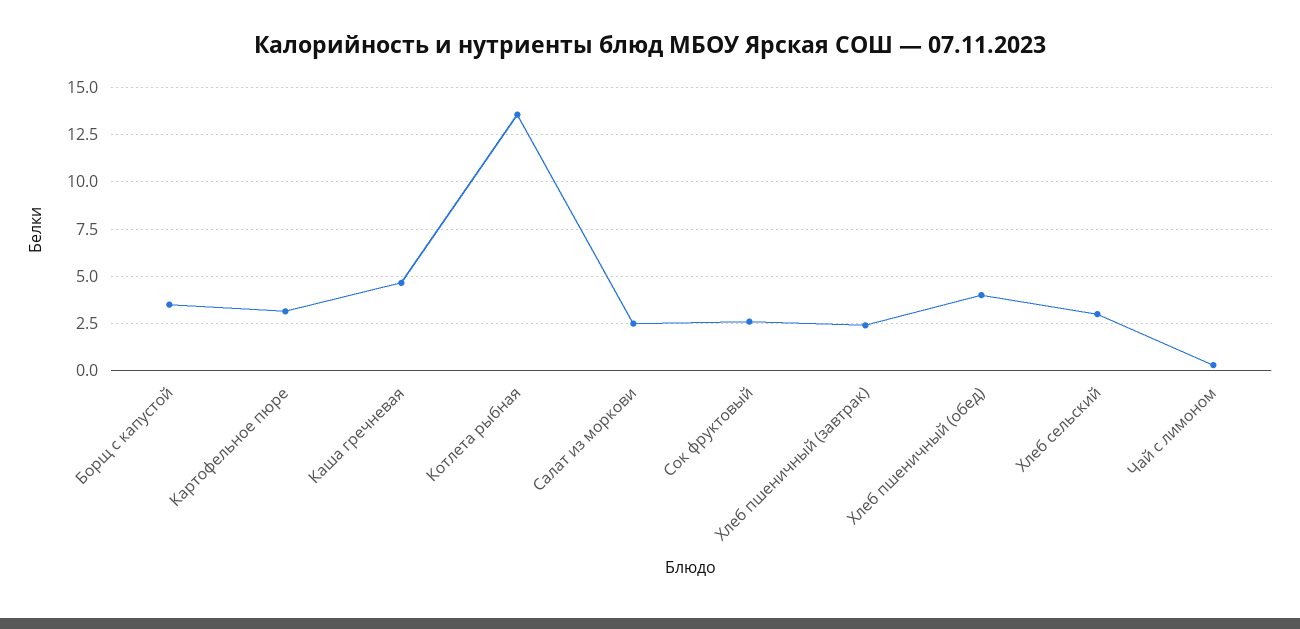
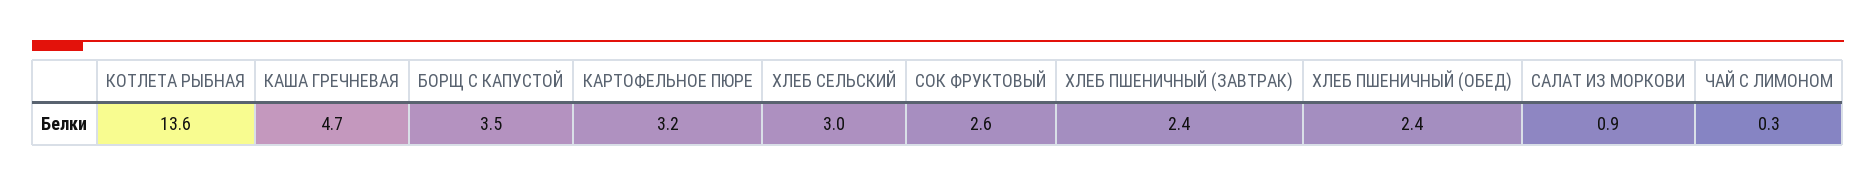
Салат из моркови: 2.5 -> 0.9
Хлеб пшеничный (обед): 4 -> 2.4

